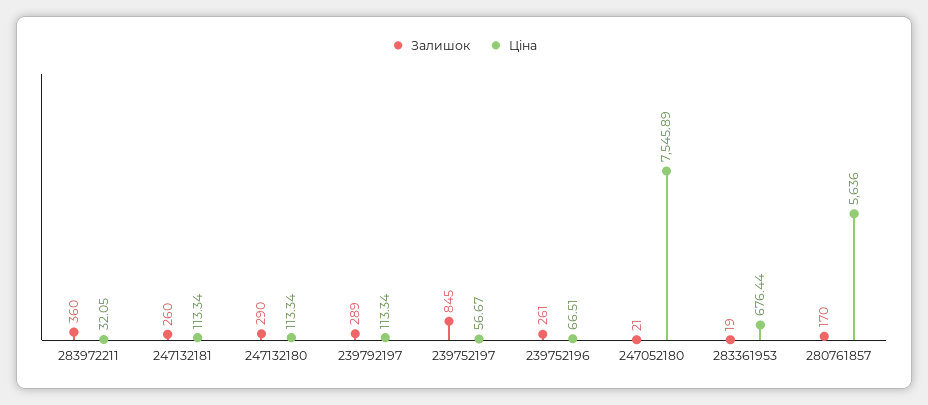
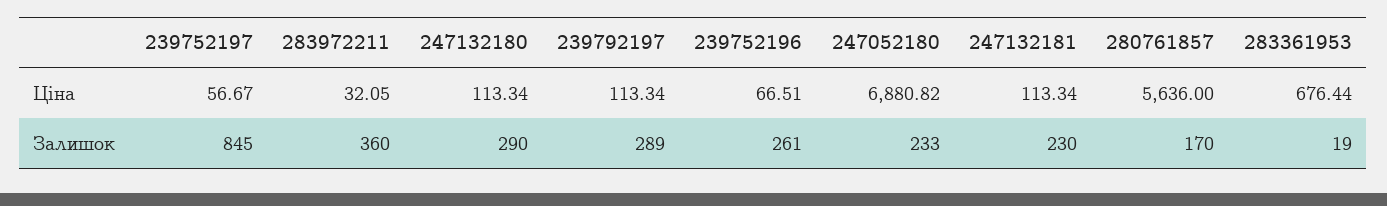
Залишок, 247132181: 260 -> 230
Залишок, 247052180: 21 -> 233
Ціна, 247052180: 7545.89 -> 6880.82

